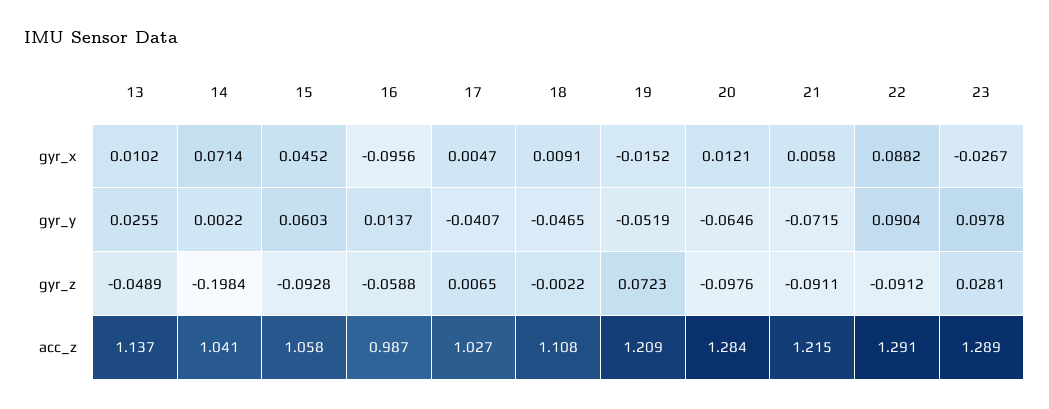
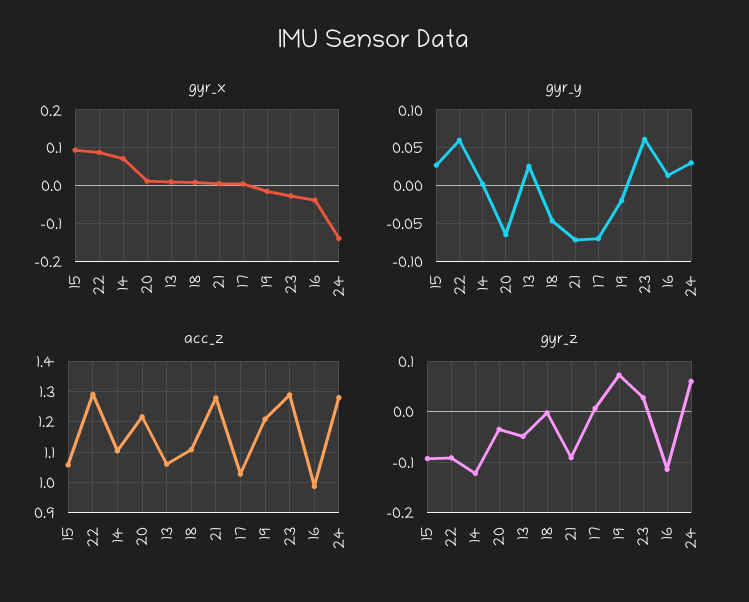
gyr_x, 15: 0.0452 -> 0.1
gyr_x, 16: -0.0956 -> -0.04
gyr_y, 15: 0.0603 -> 0.03
gyr_y, 17: -0.0407 -> -0.07
gyr_y, 19: -0.0519 -> -0.02
gyr_y, 22: 0.0904 -> 0.06
gyr_y, 23: 0.0978 -> 0.06
gyr_z, 14: -0.1984 -> -0.12
gyr_z, 16: -0.0588 -> -0.12
gyr_z, 20: -0.0976 -> -0.04
acc_z, 13: 1.137 -> 1.06
acc_z, 14: 1.041 -> 1.1
acc_z, 20: 1.284 -> 1.22
acc_z, 21: 1.215 -> 1.28
gyr_x, 24: none -> -0.14
gyr_y, 24: none -> 0.03
acc_z, 24: none -> 1.28
gyr_z, 24: none -> 0.06

